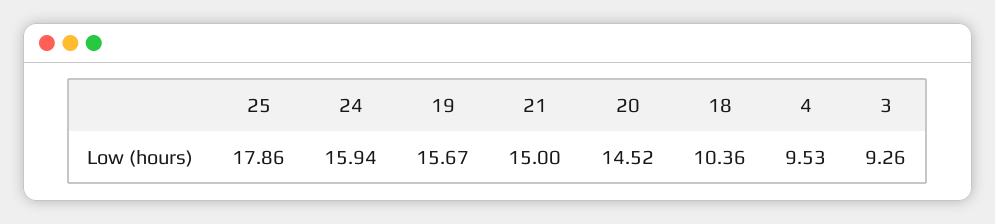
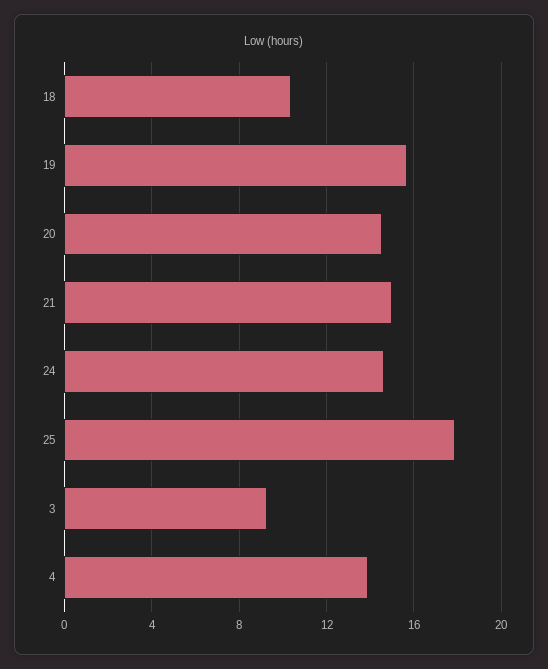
24: 15.94 -> 14.5
4: 9.53 -> 14

